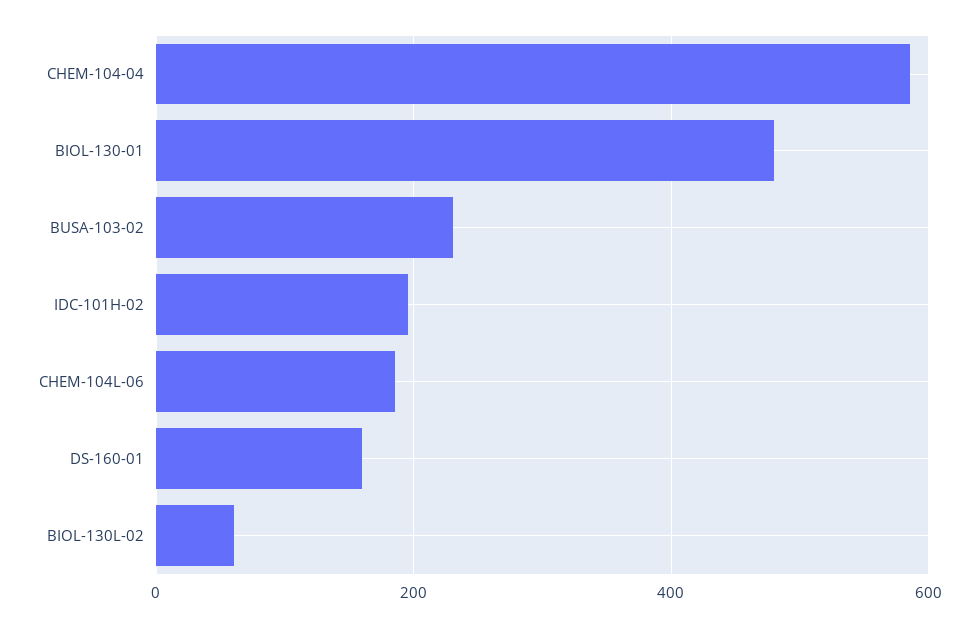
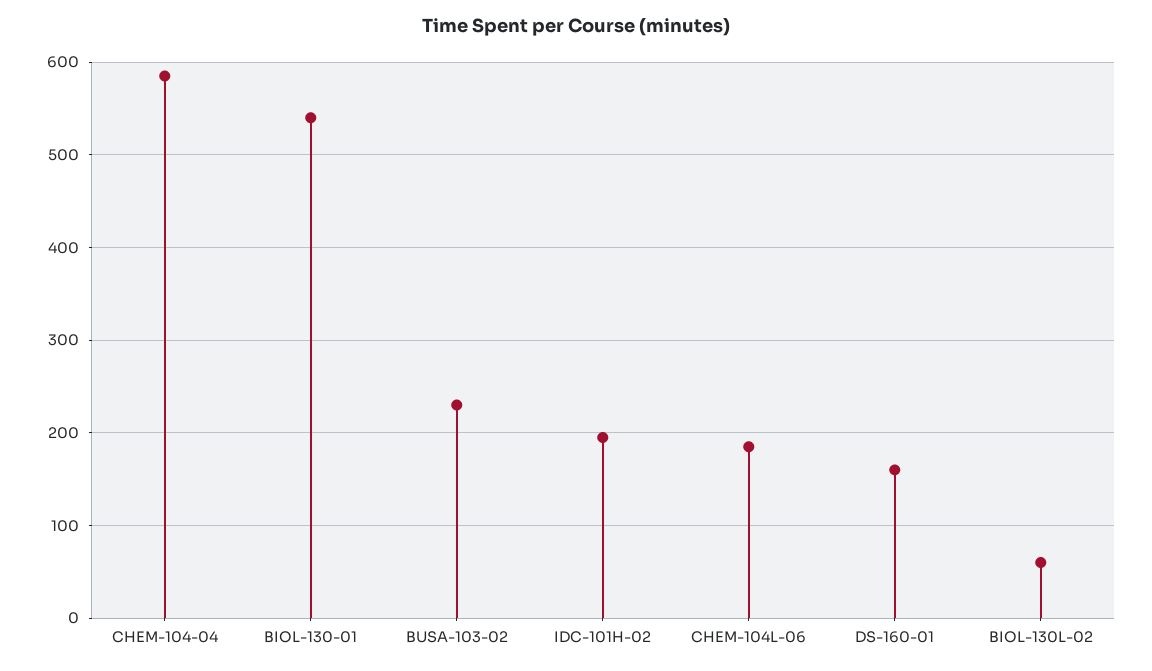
BIOL-130-01: 480 -> 540

